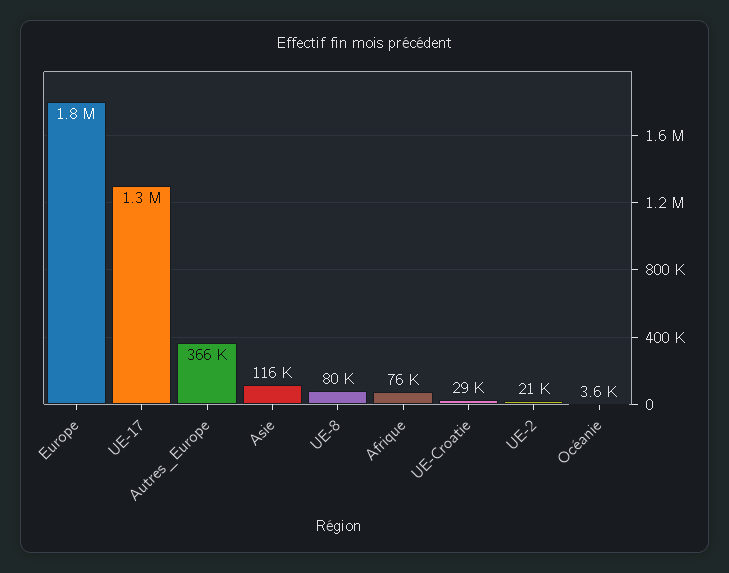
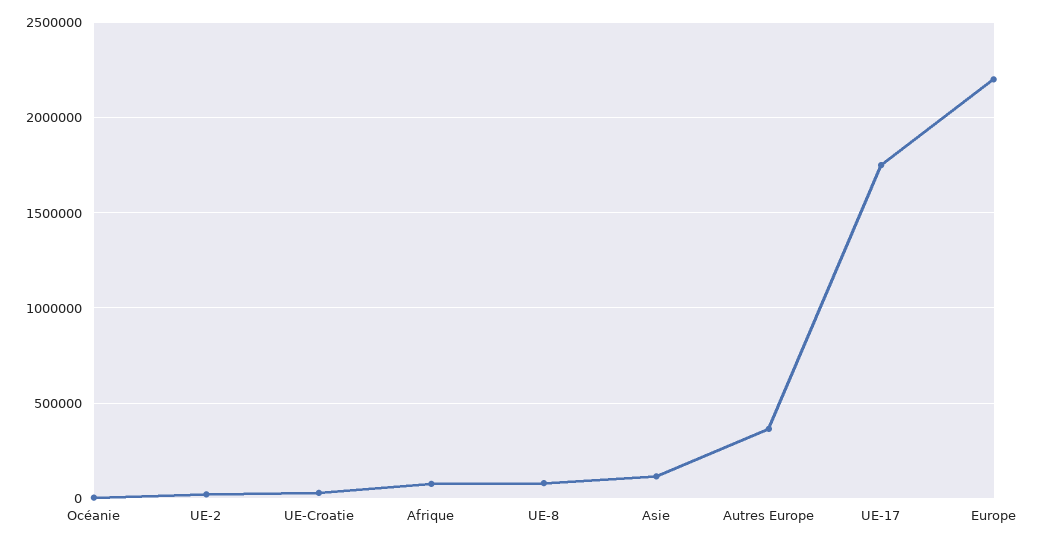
Europe: 1800000 -> 2200000
UE-17: 1300000 -> 1750000

